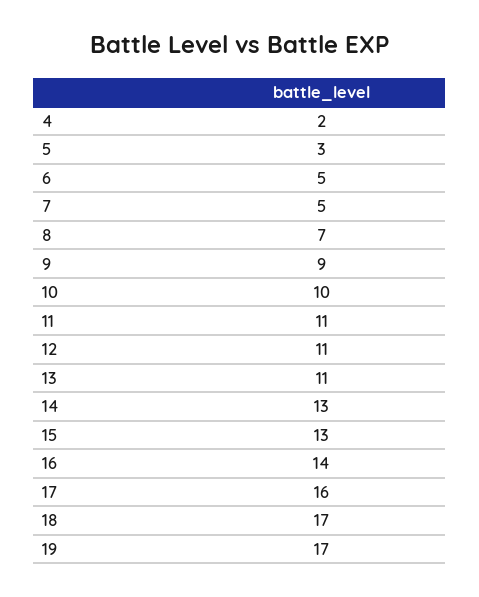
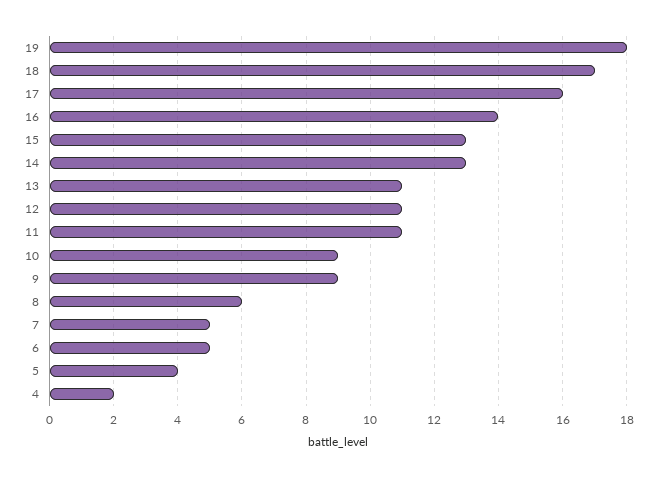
5: 3 -> 4
8: 7 -> 6
10: 10 -> 9
19: 17 -> 18

